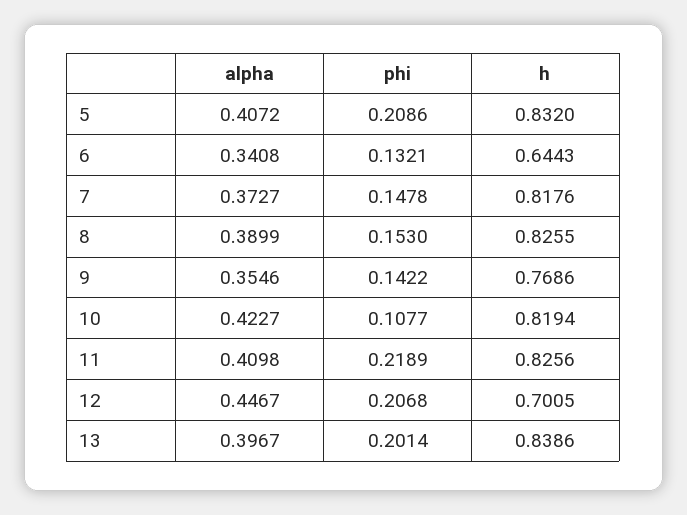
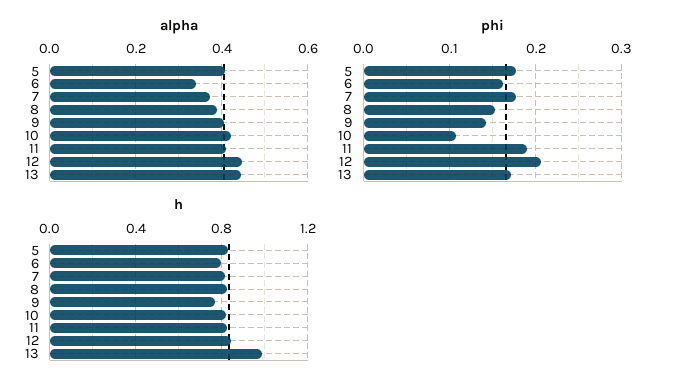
phi, 5: 0.2086 -> 0.18
phi, 6: 0.1321 -> 0.16
h, 6: 0.6443 -> 0.8
phi, 7: 0.1478 -> 0.18
alpha, 9: 0.3546 -> 0.4
phi, 11: 0.2189 -> 0.19
h, 12: 0.7005 -> 0.85
alpha, 13: 0.3967 -> 0.44
phi, 13: 0.2014 -> 0.17
h, 13: 0.8386 -> 1

